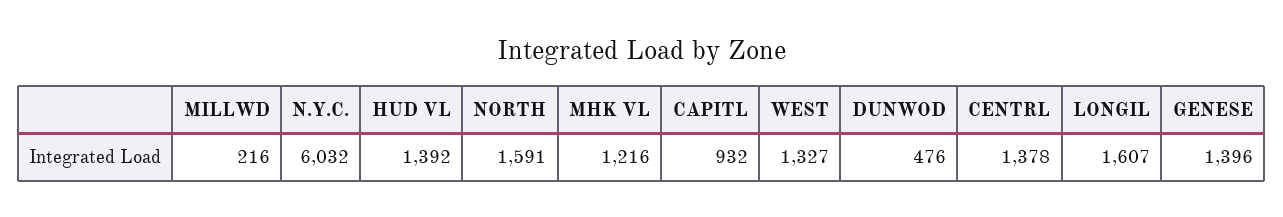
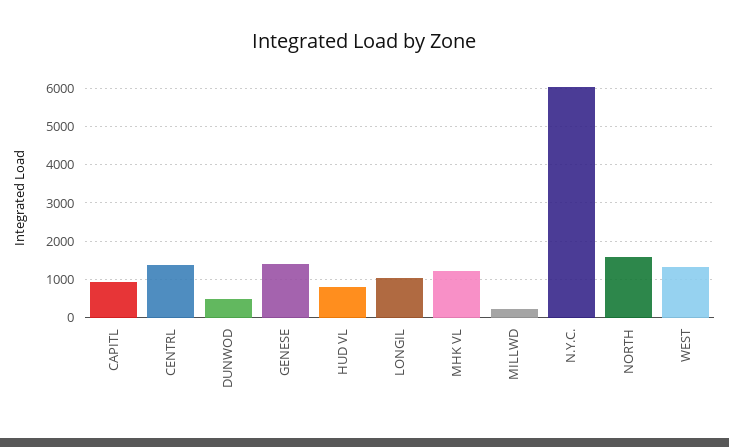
HUD VL: 1392 -> 800
LONGIL: 1607 -> 1000

